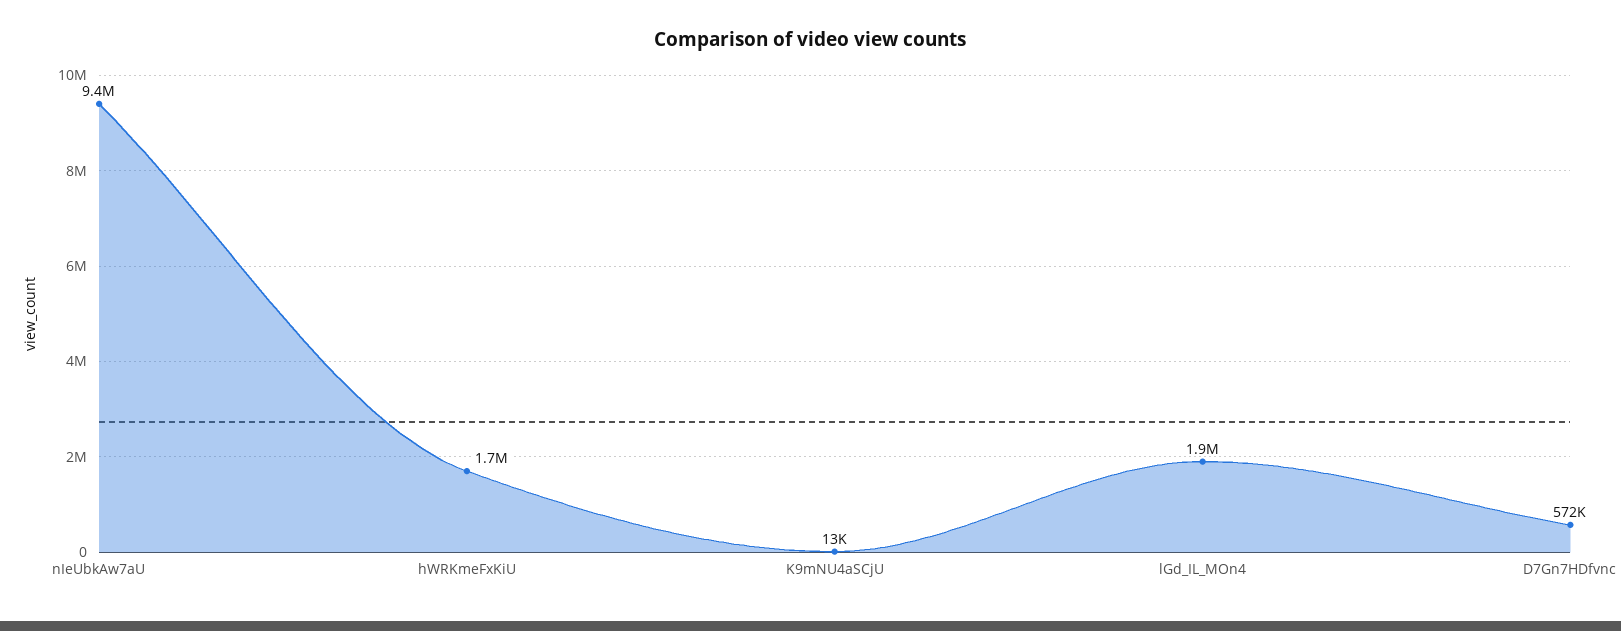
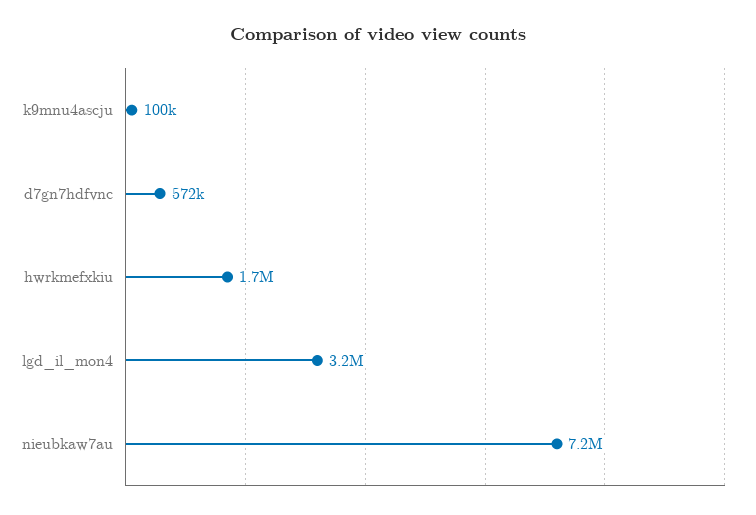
nIeUbkAw7aU: 9400000 -> 7200000
K9mNU4aSCjU: 13000 -> 100000
lGd_IL_MOn4: 1900000 -> 3200000

